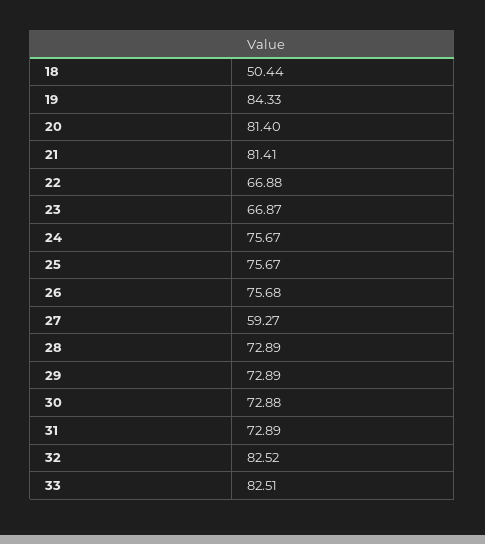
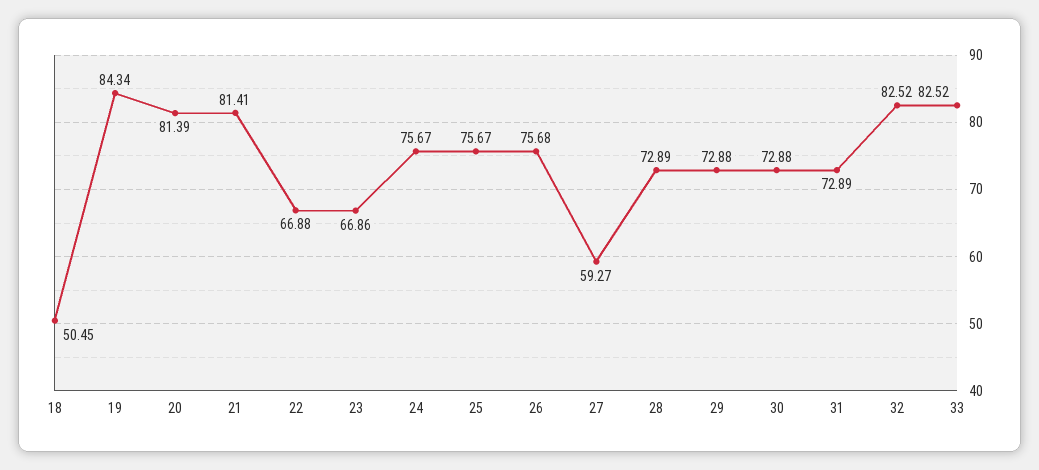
18: 50.44 -> 50.45
19: 84.33 -> 84.34
20: 81.4 -> 81.39
23: 66.87 -> 66.86
29: 72.89 -> 72.88
33: 82.51 -> 82.52

